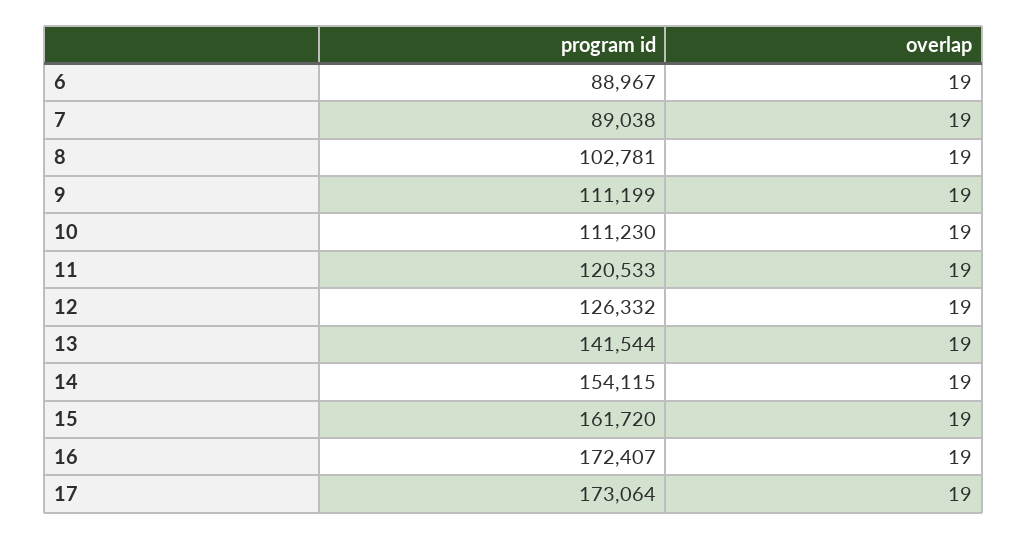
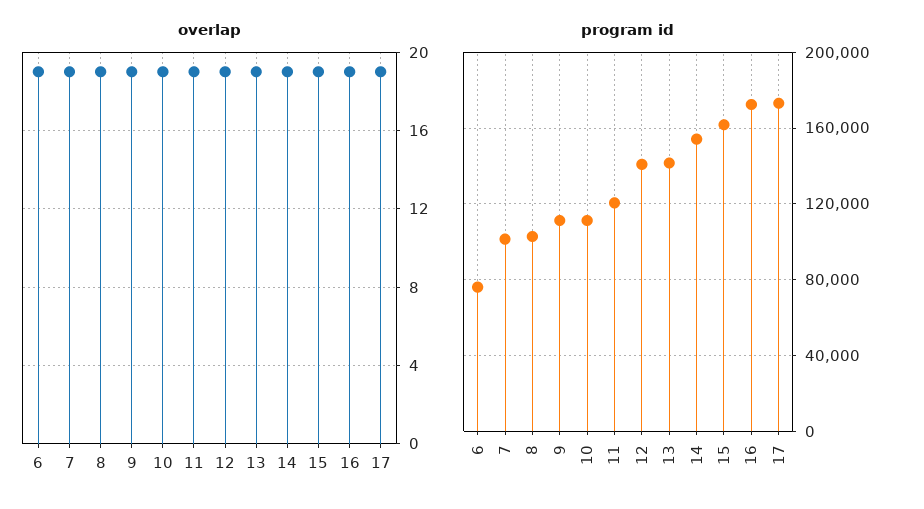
program id, 6: 88967 -> 75000
program id, 7: 89038 -> 100000
program id, 12: 126332 -> 140000

